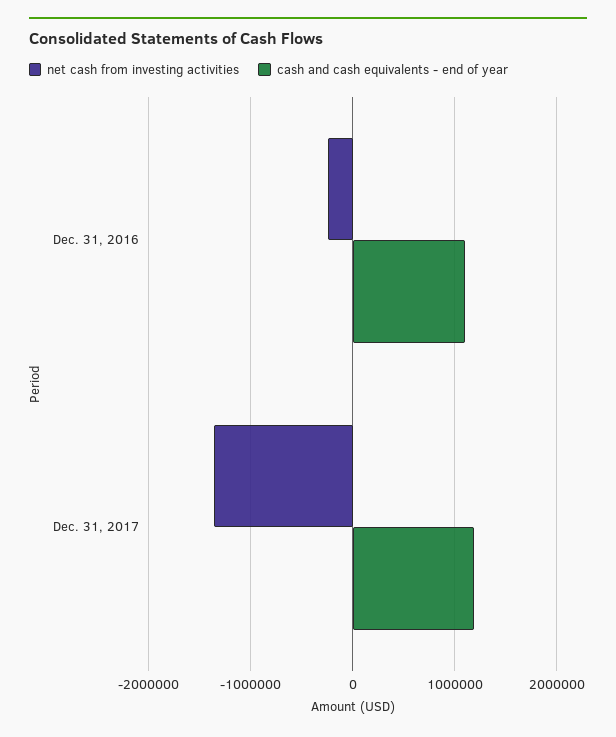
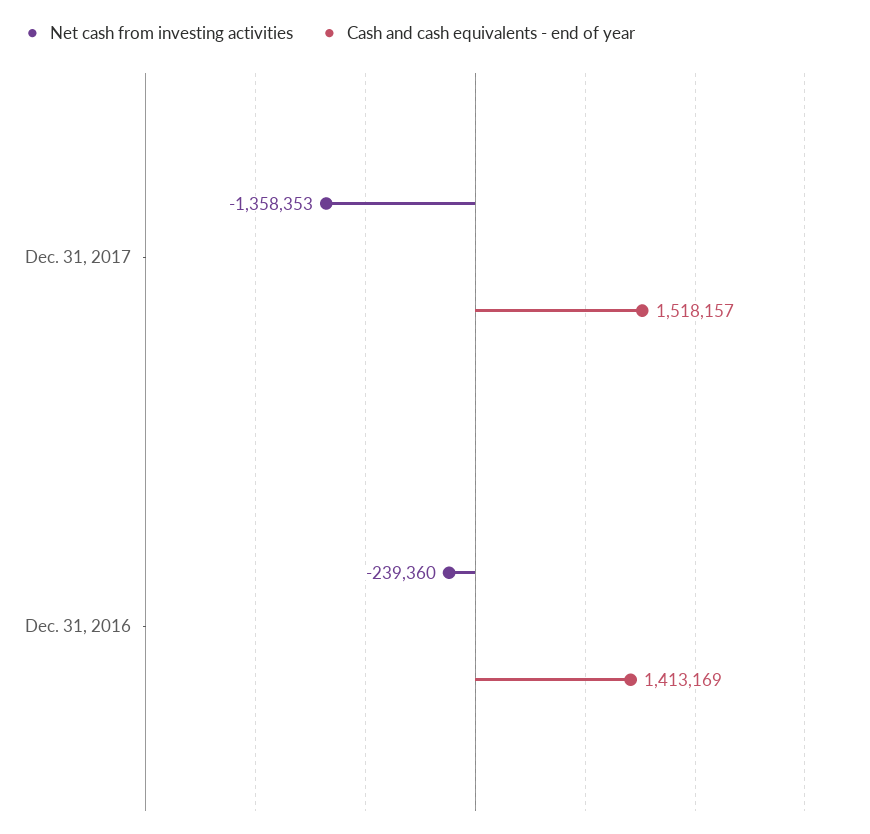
cash and cash equivalents - end of year, Dec. 31, 2016: 1100000 -> 1413169
cash and cash equivalents - end of year, Dec. 31, 2017: 1200000 -> 1518157

